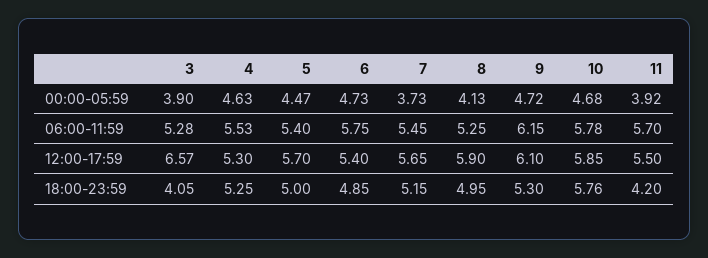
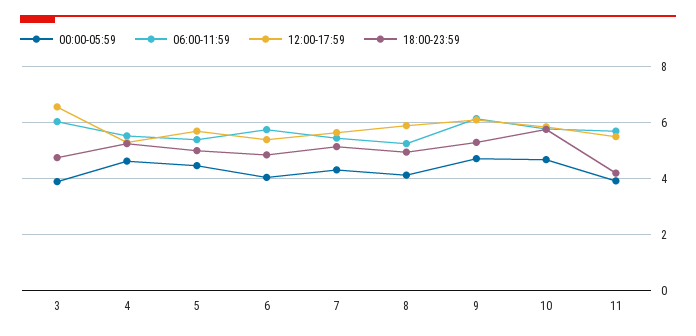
00:00-05:59, 6: 4.73 -> 4
00:00-05:59, 7: 3.73 -> 4.25
06:00-11:59, 3: 5.28 -> 6
18:00-23:59, 3: 4.05 -> 4.75

